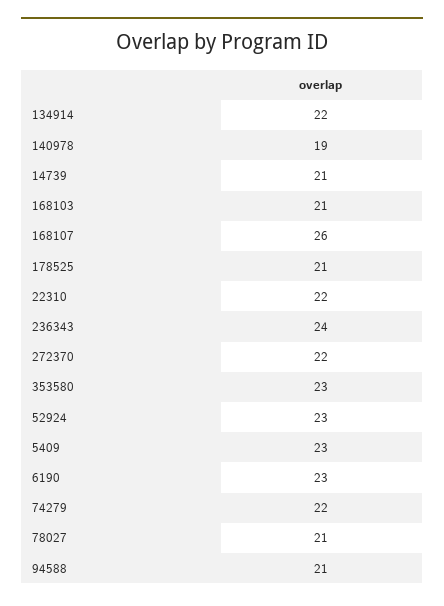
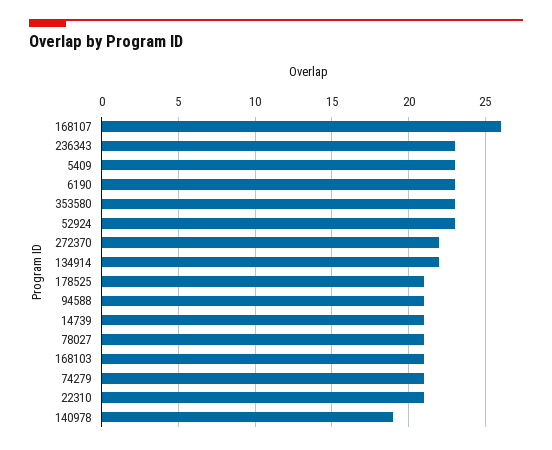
22310: 22 -> 21
236343: 24 -> 23
74279: 22 -> 21

